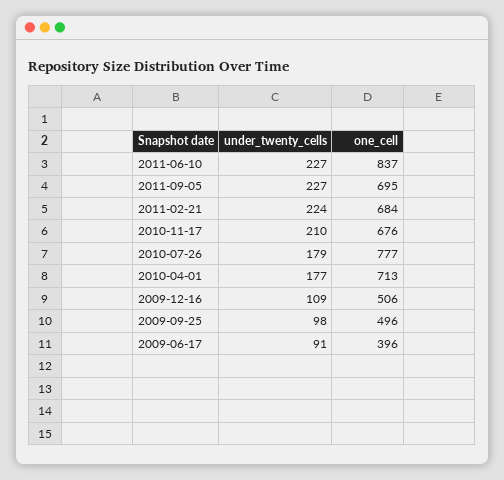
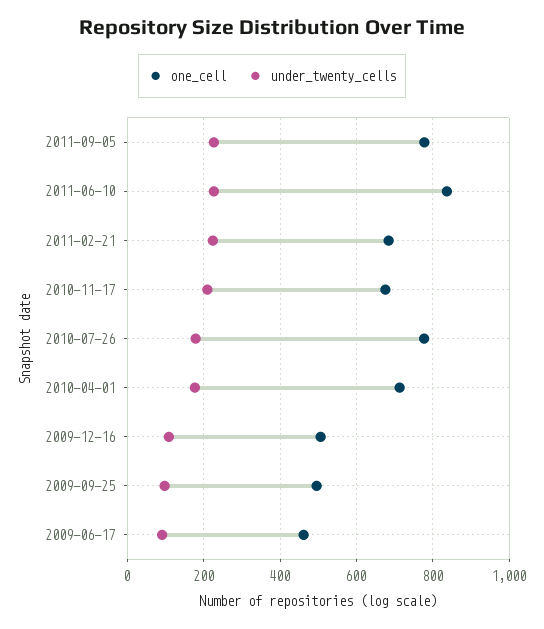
one_cell, 2011-09-05: 695 -> 780
one_cell, 2009-06-17: 396 -> 460

